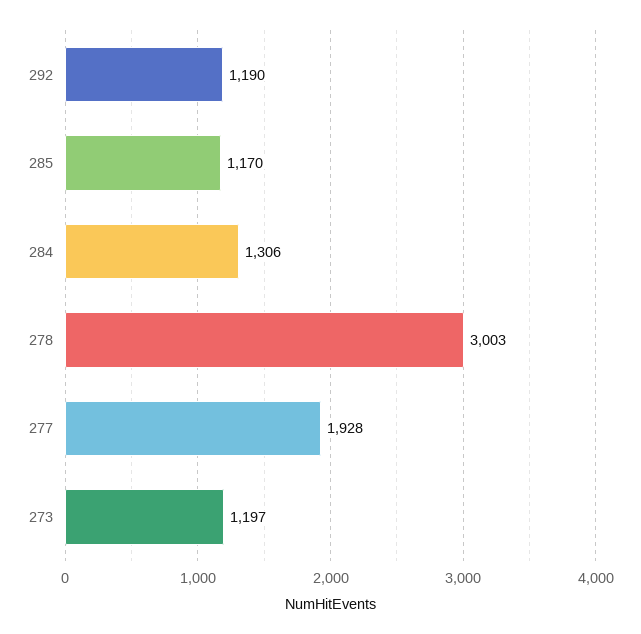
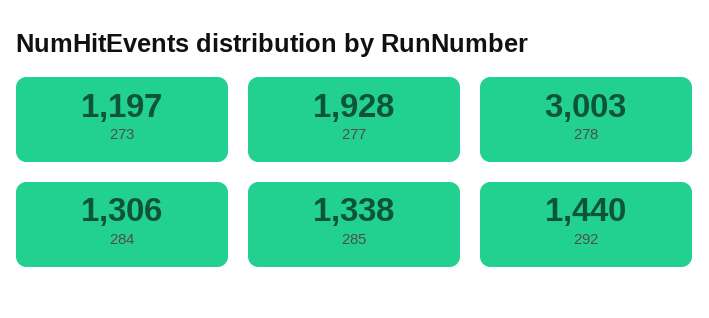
292: 1190 -> 1440
285: 1170 -> 1338

